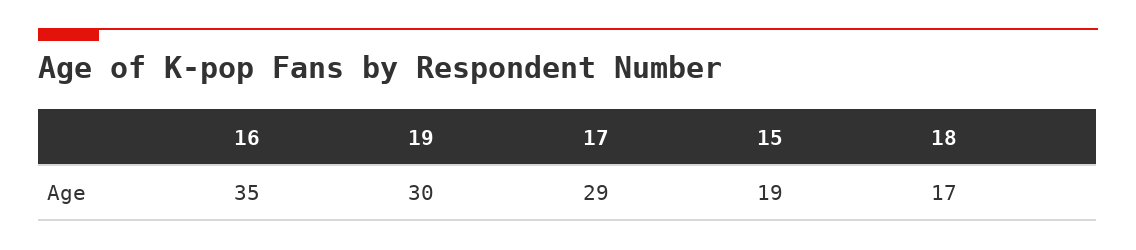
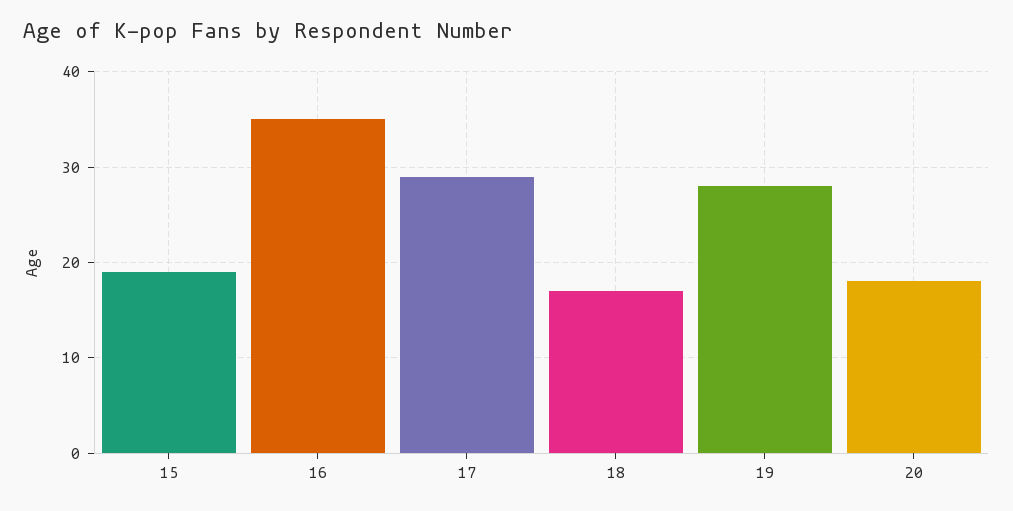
19: 30 -> 28
20: none -> 18

